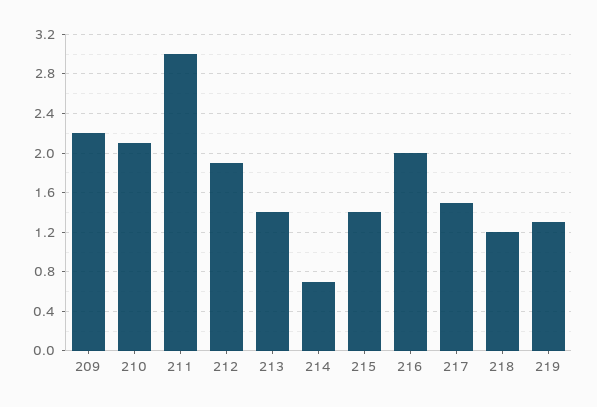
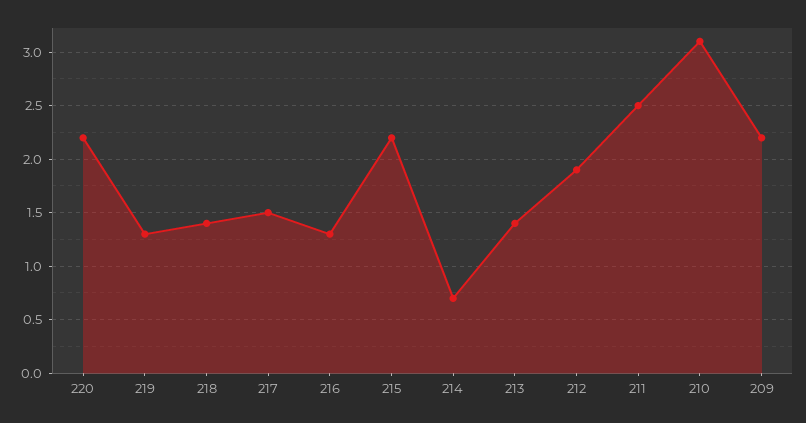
210: 2.1 -> 3.1
211: 3 -> 2.5
215: 1.4 -> 2.2
216: 2 -> 1.3
218: 1.2 -> 1.4
220: none -> 2.2

